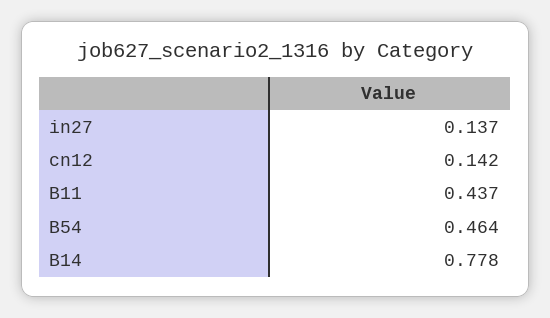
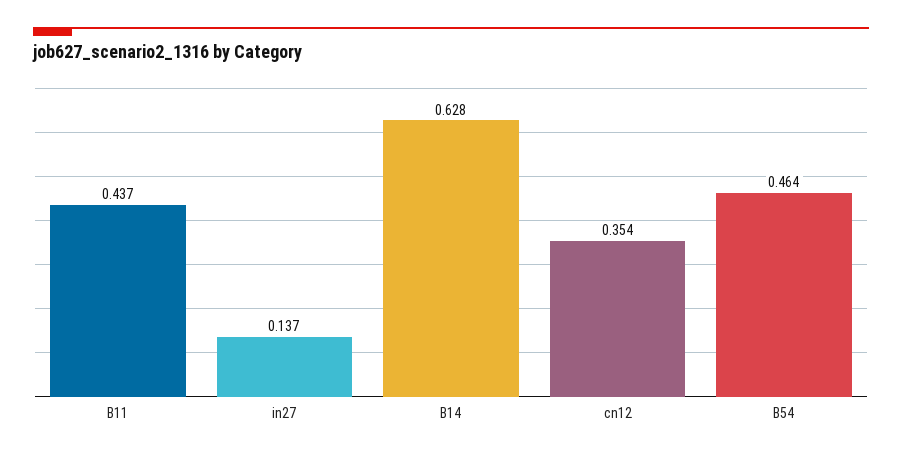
cn12: 0.142 -> 0.354
B14: 0.778 -> 0.628

